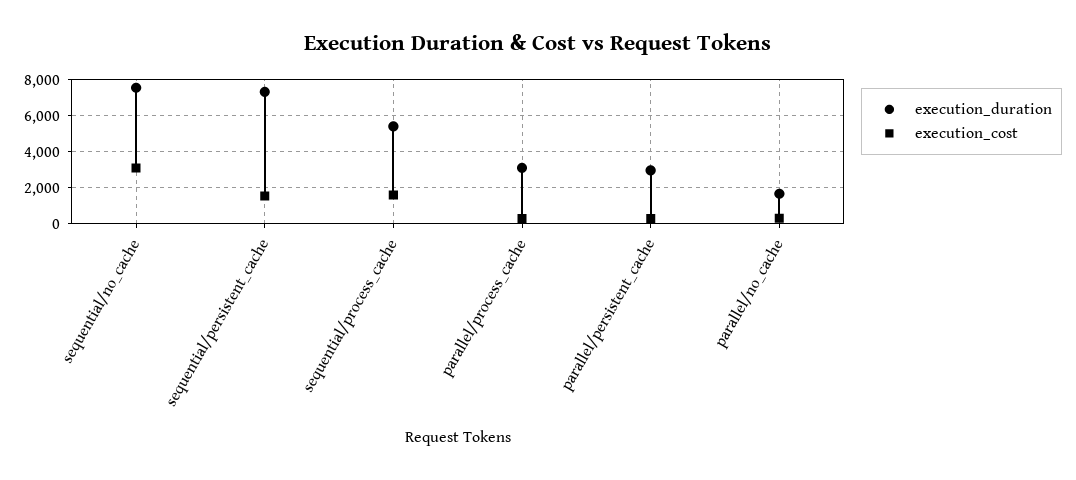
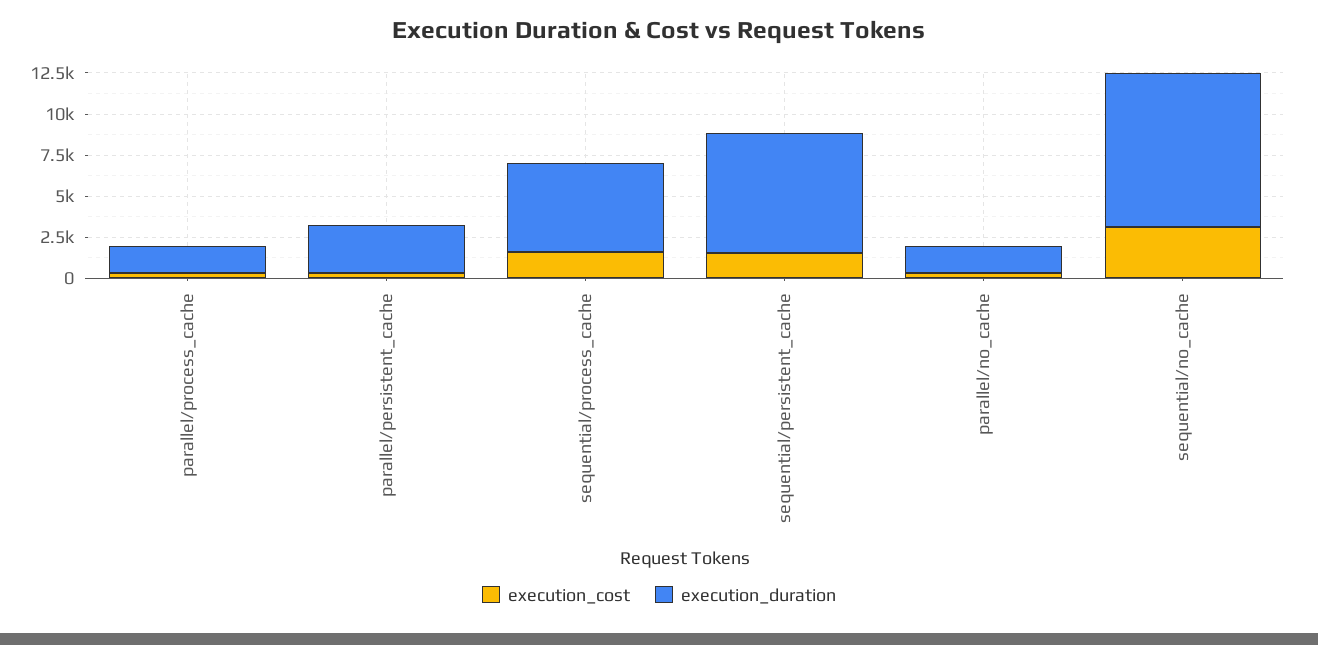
execution_duration, sequential/no_cache: 7500 -> 9500
execution_duration, parallel/process_cache: 3000 -> 1500

